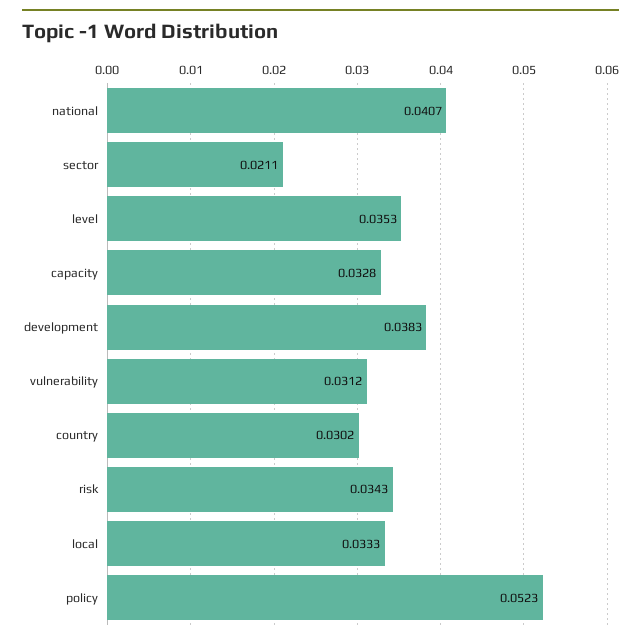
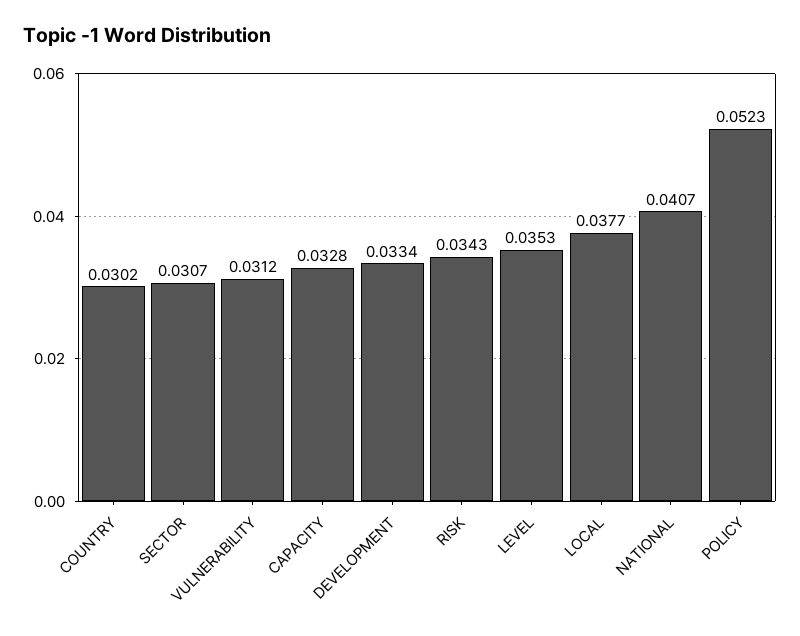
sector: 0.0211 -> 0.0307
development: 0.0383 -> 0.0334
local: 0.0333 -> 0.0377

